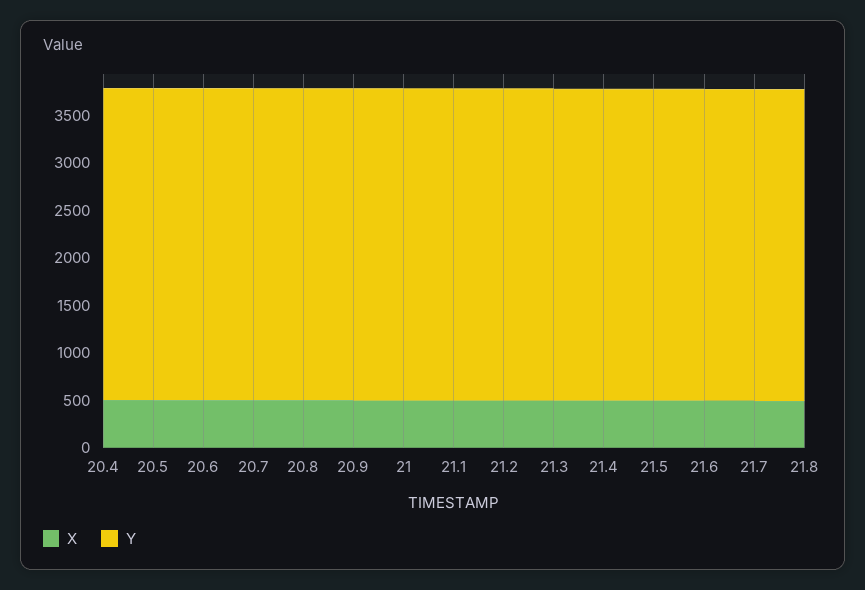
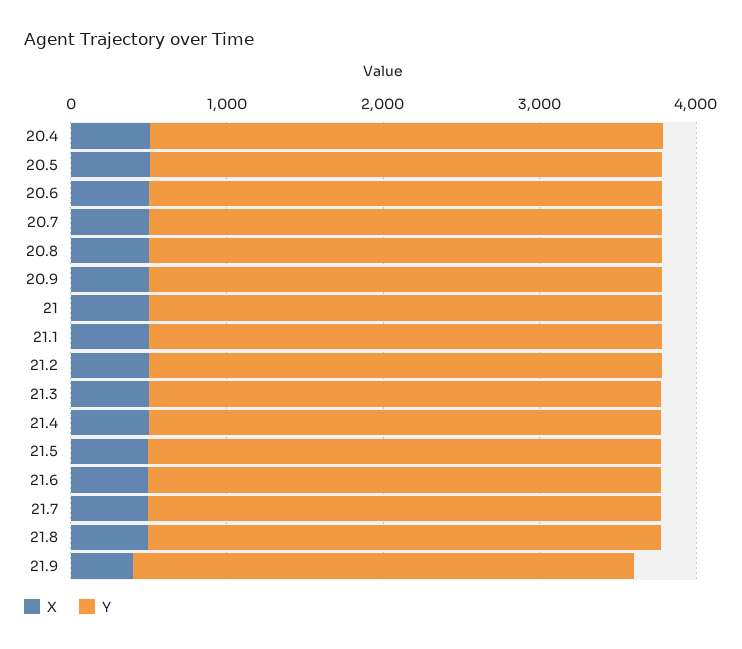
X, 21.9: none -> 400
Y, 21.9: none -> 3200

